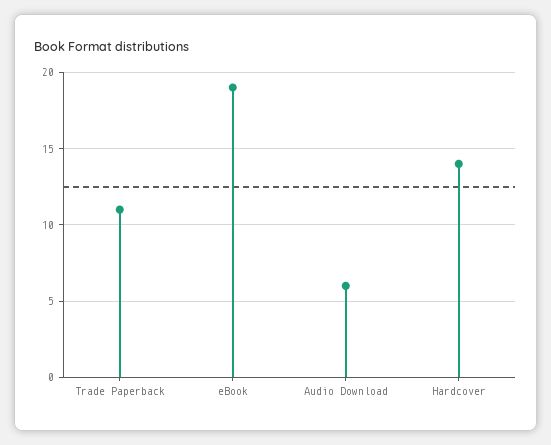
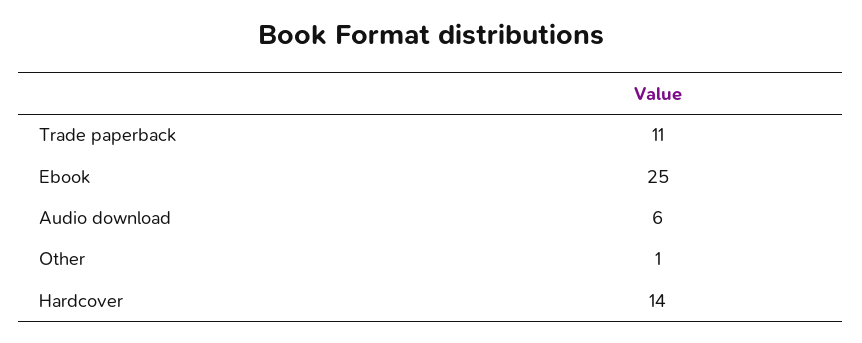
eBook: 19 -> 25
Other: none -> 1

